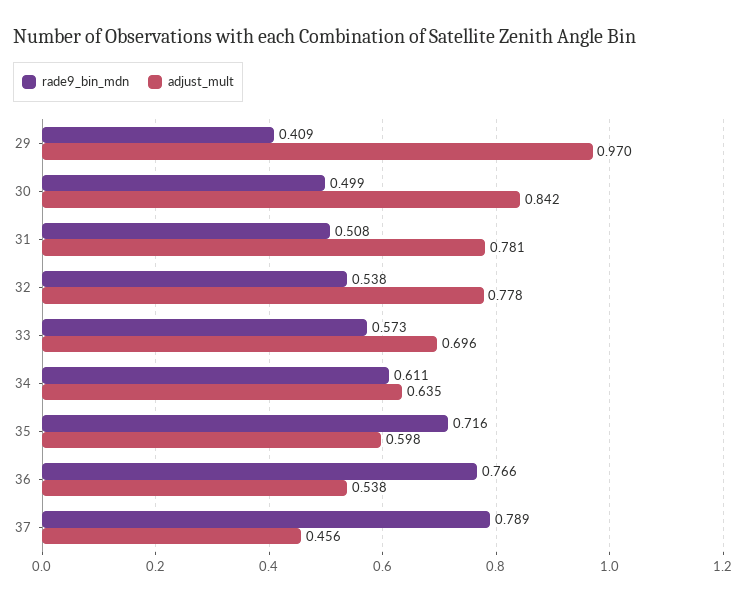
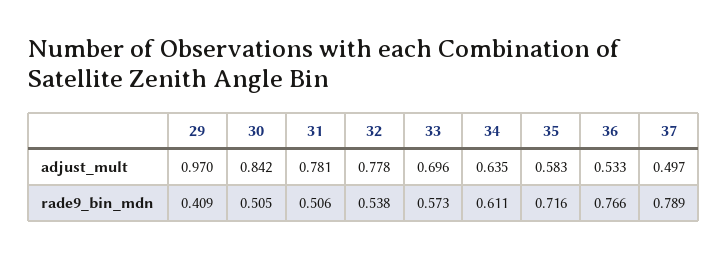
rade9_bin_mdn, 30: 0.499 -> 0.505
rade9_bin_mdn, 31: 0.508 -> 0.506
adjust_mult, 35: 0.598 -> 0.583
adjust_mult, 36: 0.538 -> 0.533
adjust_mult, 37: 0.456 -> 0.497

